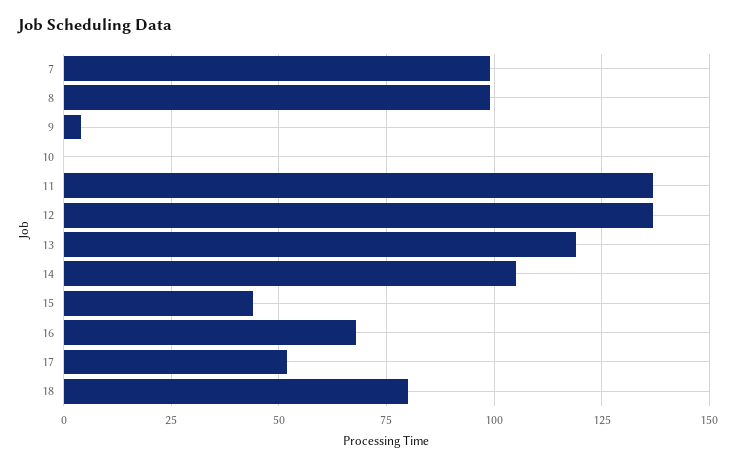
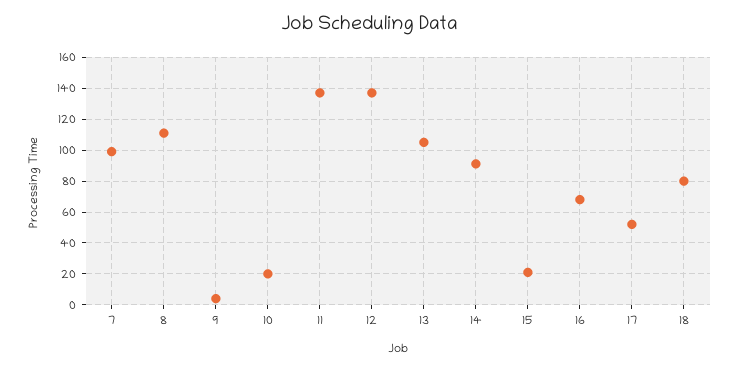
8: 100 -> 110
10: 0 -> 20
13: 120 -> 105
14: 105 -> 90
15: 45 -> 20

